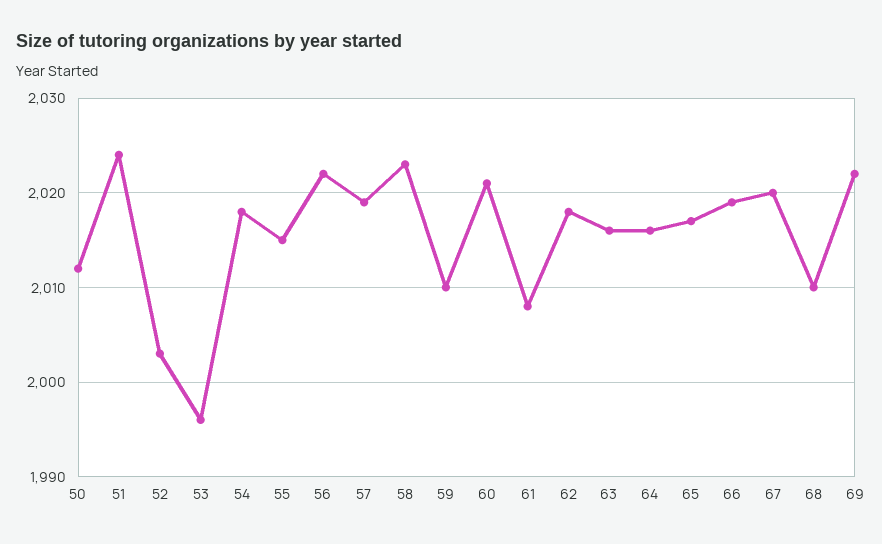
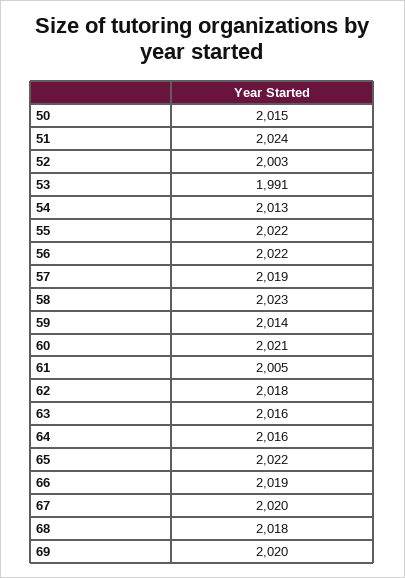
50: 2012 -> 2015
53: 1996 -> 1991
54: 2018 -> 2013
55: 2015 -> 2022
59: 2010 -> 2014
61: 2008 -> 2005
65: 2017 -> 2022
68: 2010 -> 2018
69: 2022 -> 2020

